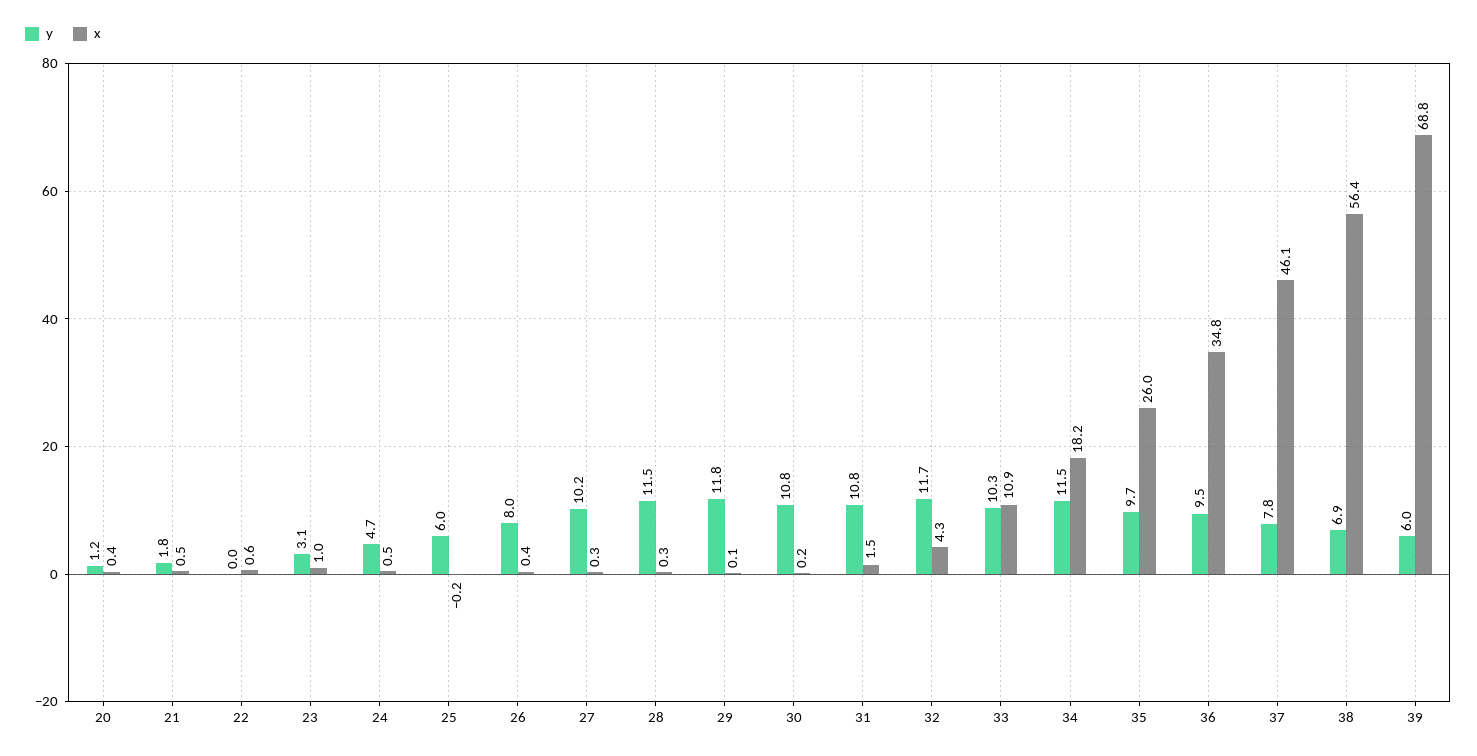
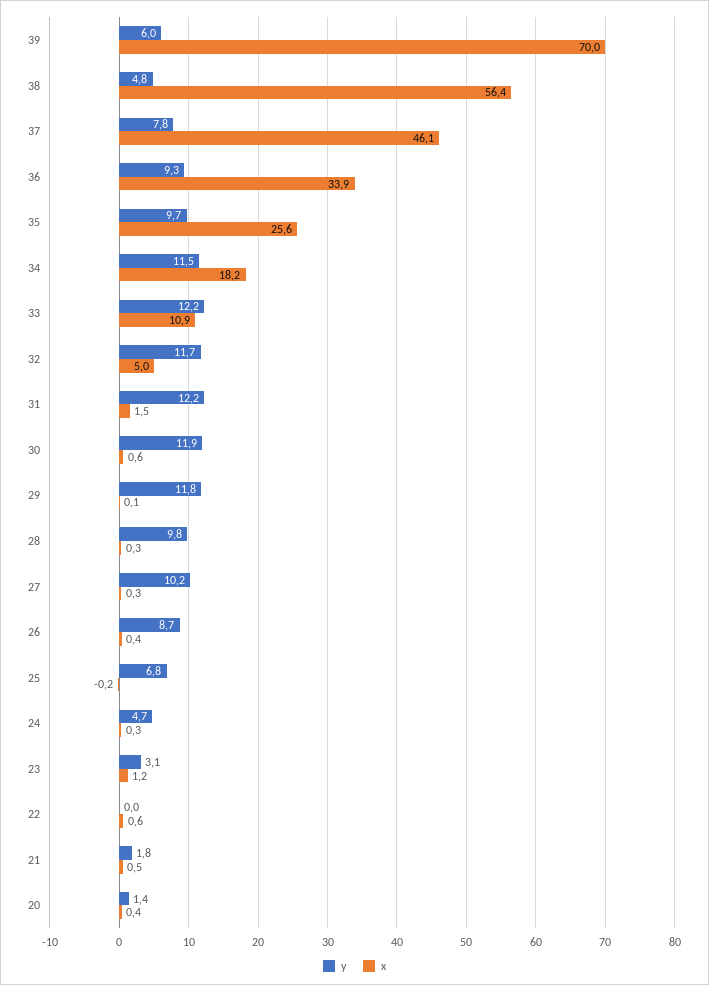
y, 20: 1.2 -> 1.4
x, 23: 1 -> 1.2
x, 24: 0.5 -> 0.3
y, 25: 6 -> 6.8
y, 26: 8 -> 8.7
y, 28: 11.5 -> 9.8
y, 30: 10.8 -> 11.9
x, 30: 0.2 -> 0.6
y, 31: 10.8 -> 12.2
x, 32: 4.3 -> 5
y, 33: 10.3 -> 12.2
x, 35: 26 -> 25.6
y, 36: 9.5 -> 9.3
x, 36: 34.8 -> 33.9
y, 38: 6.9 -> 4.8
x, 39: 68.8 -> 70

